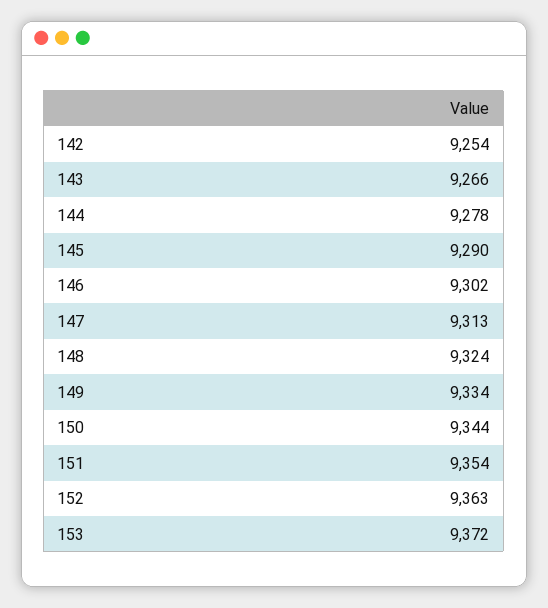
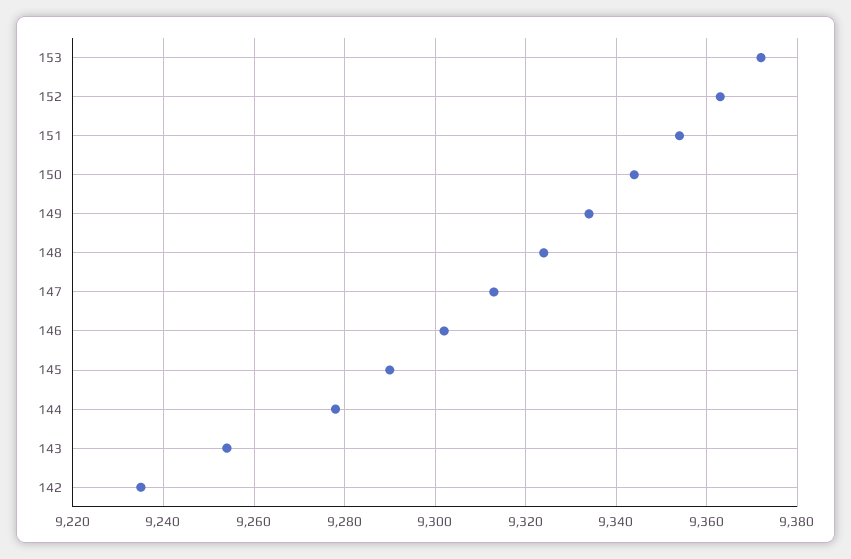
142: 9254 -> 9235
143: 9266 -> 9255

